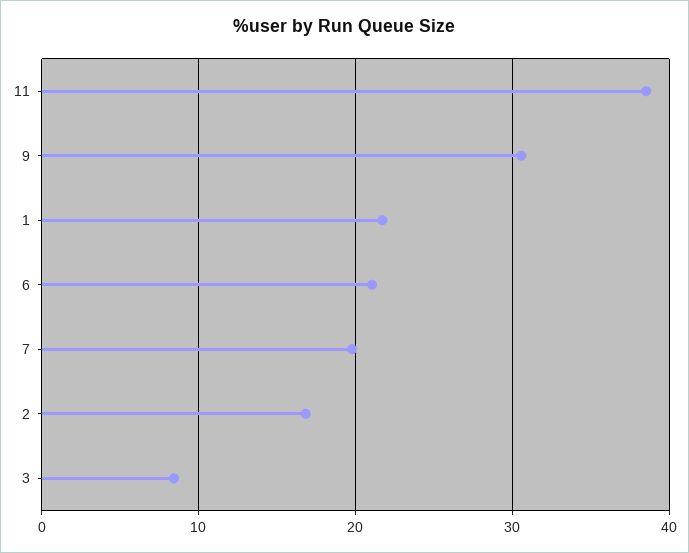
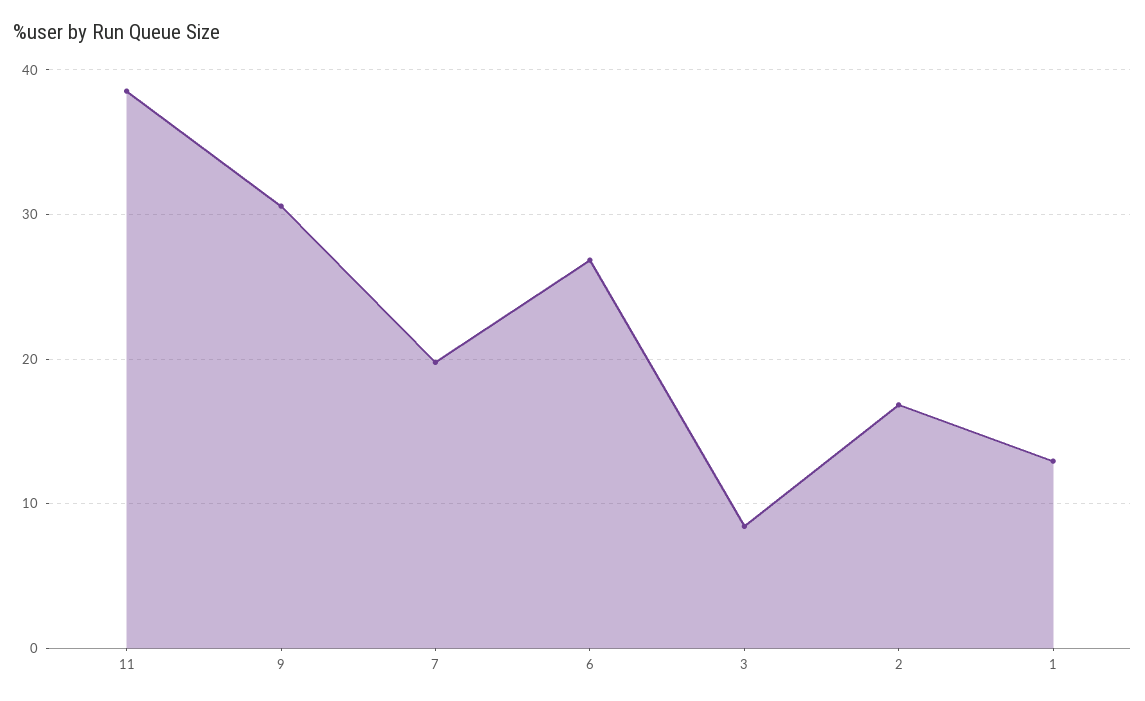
1: 22 -> 13
6: 21 -> 27

